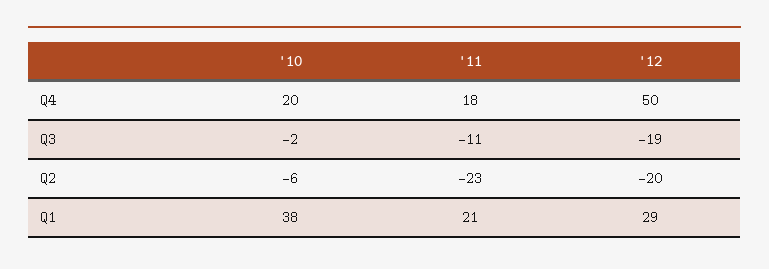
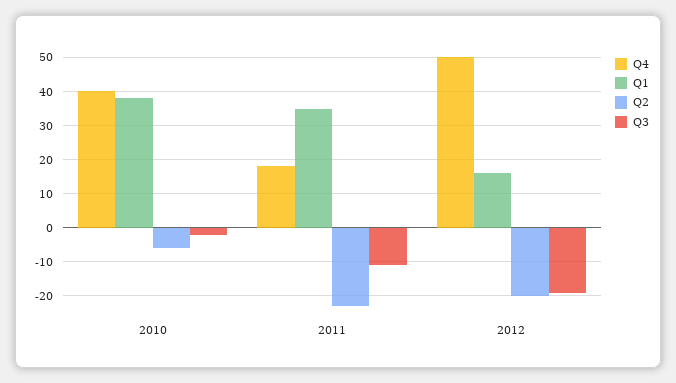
Q4, '10: 20 -> 40
Q1, '11: 21 -> 35
Q1, '12: 29 -> 15

